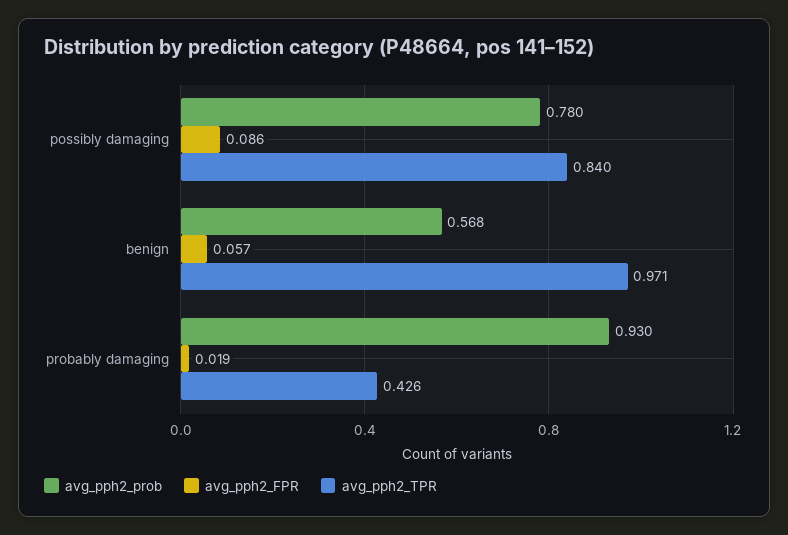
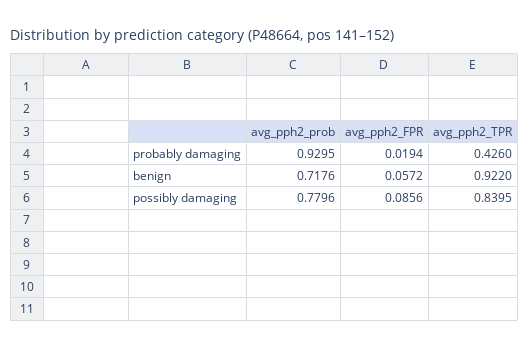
avg_pph2_prob, benign: 0.568 -> 0.7176
avg_pph2_TPR, benign: 0.971 -> 0.922

